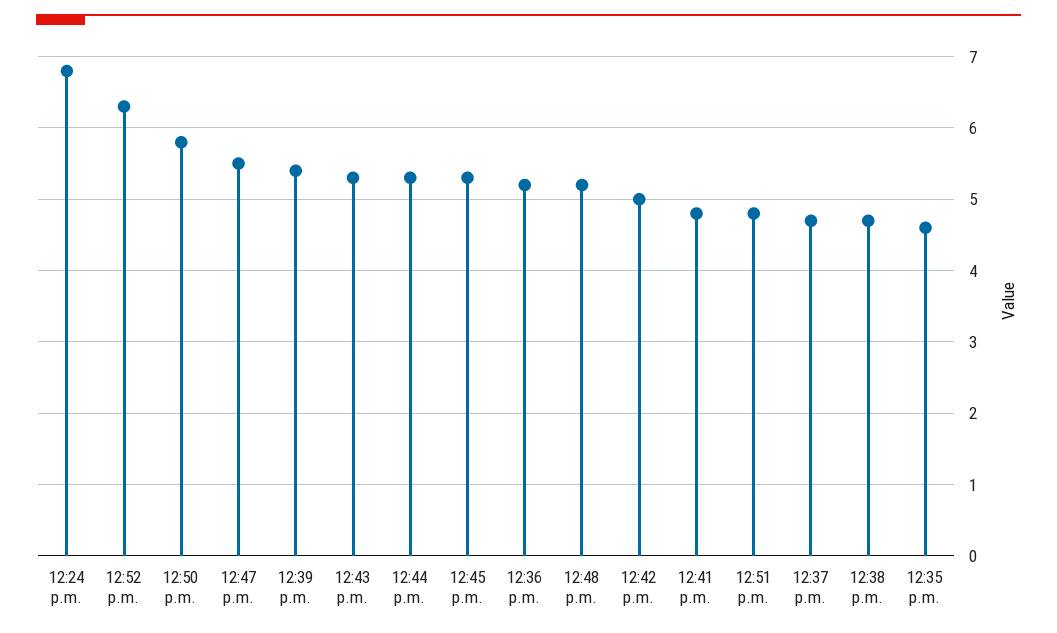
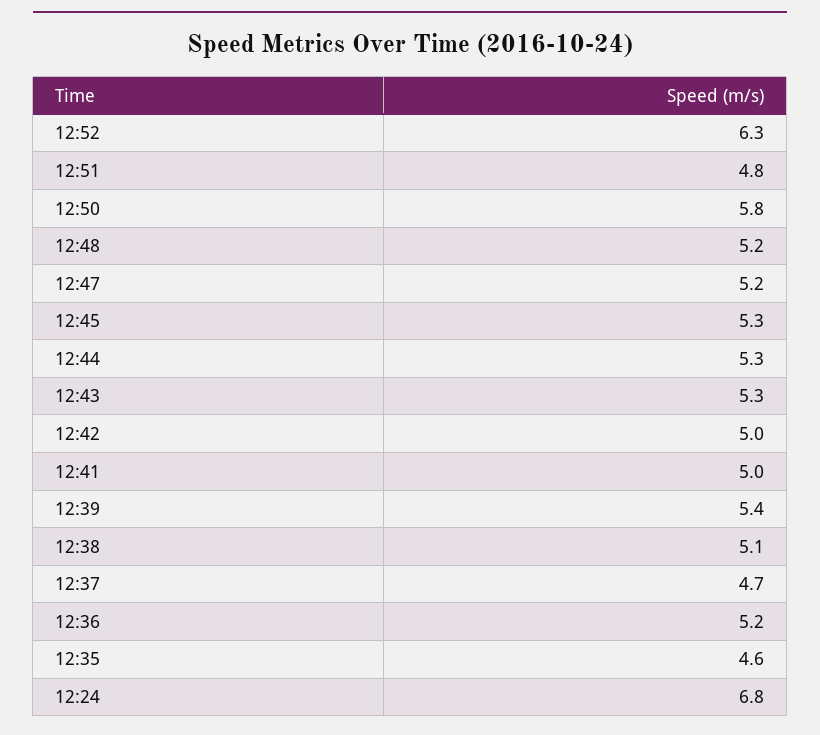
12:47 p.m.: 5.5 -> 5.2
12:41 p.m.: 4.8 -> 5
12:38 p.m.: 4.7 -> 5.1

